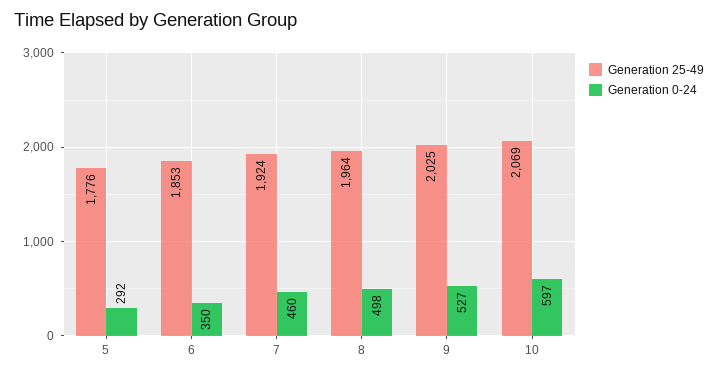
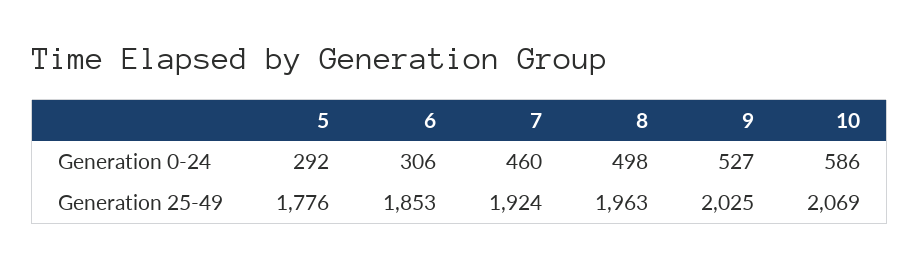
Generation 0-24, 6: 350 -> 306
Generation 25-49, 8: 1964 -> 1963
Generation 0-24, 10: 597 -> 586

